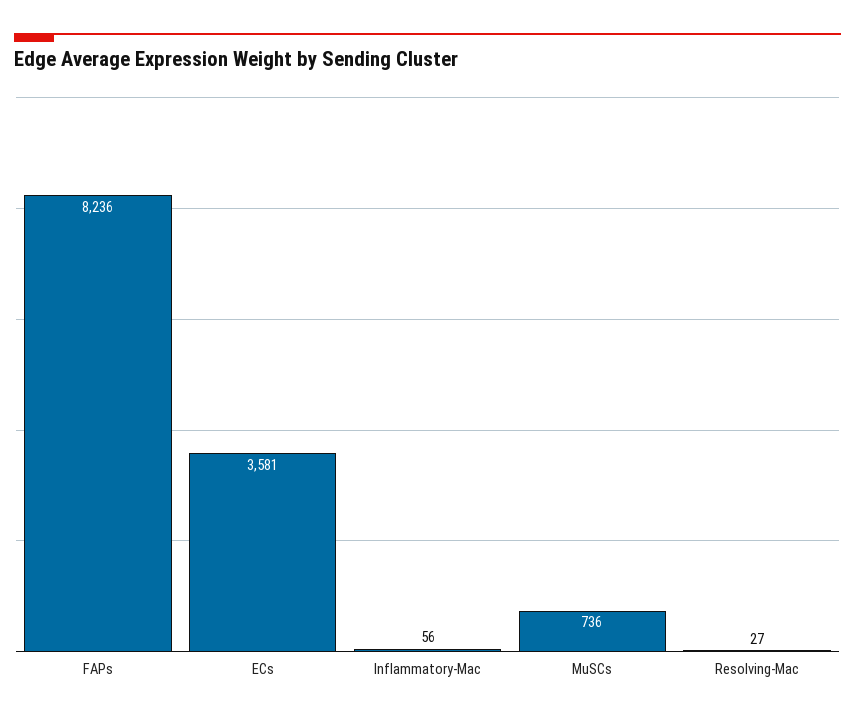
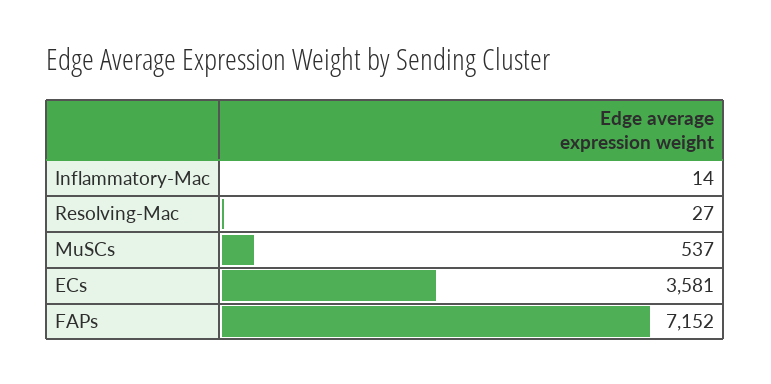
FAPs: 8236 -> 7152
Inflammatory-Mac: 56 -> 14
MuSCs: 736 -> 537

